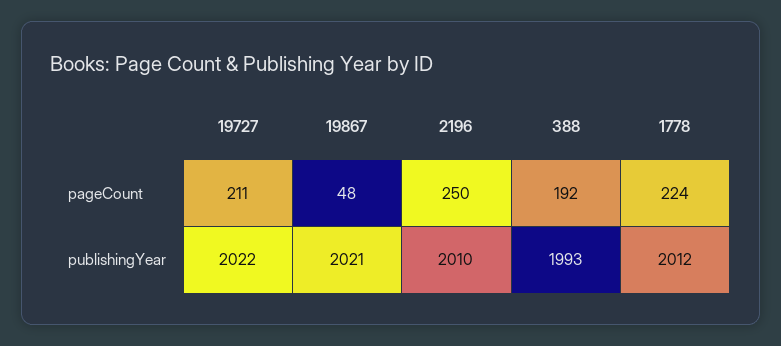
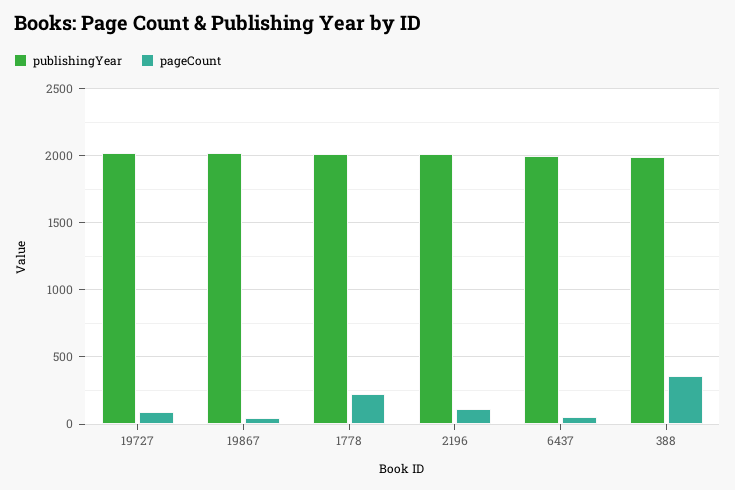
pageCount, 19727: 211 -> 100
pageCount, 2196: 250 -> 100
pageCount, 388: 192 -> 350
publishingYear, 6437: none -> 2000
pageCount, 6437: none -> 50

